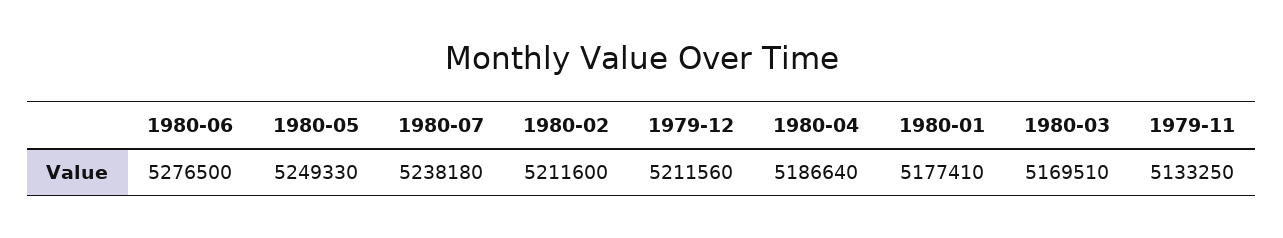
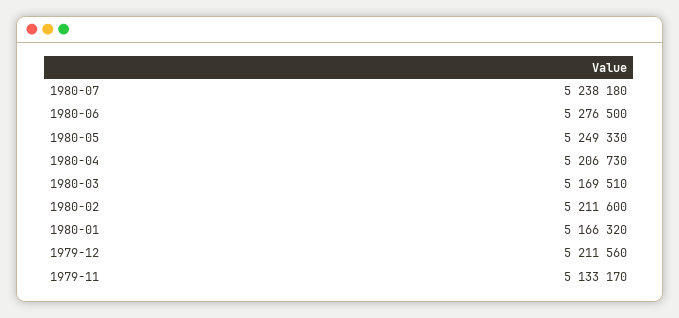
1980-04: 5186640 -> 5206730
1980-01: 5177410 -> 5166320
1979-11: 5133250 -> 5133170

